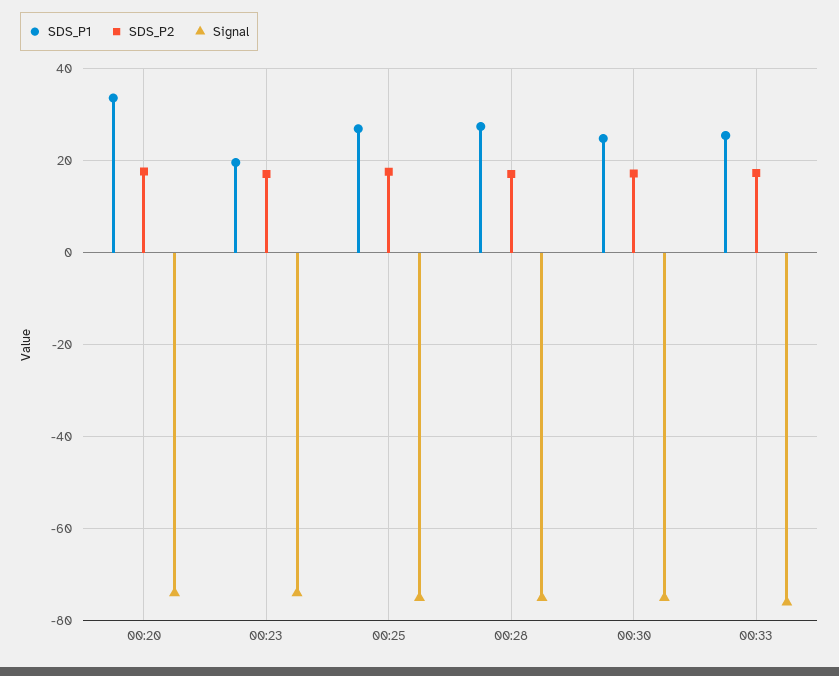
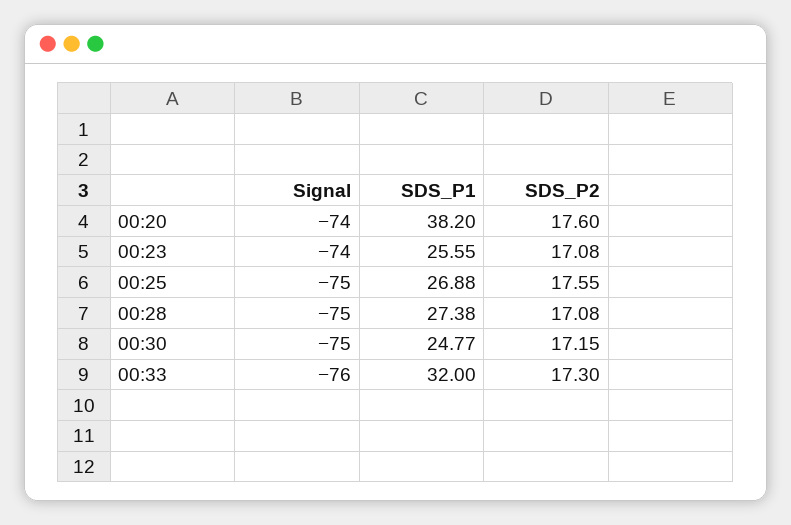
SDS_P1, 00:20: 34 -> 38.2
SDS_P1, 00:23: 20 -> 25.55
SDS_P1, 00:33: 26 -> 32

